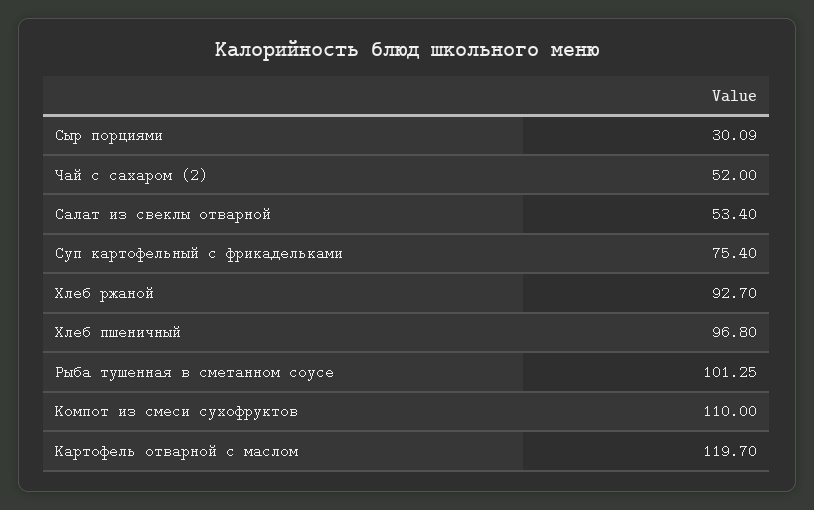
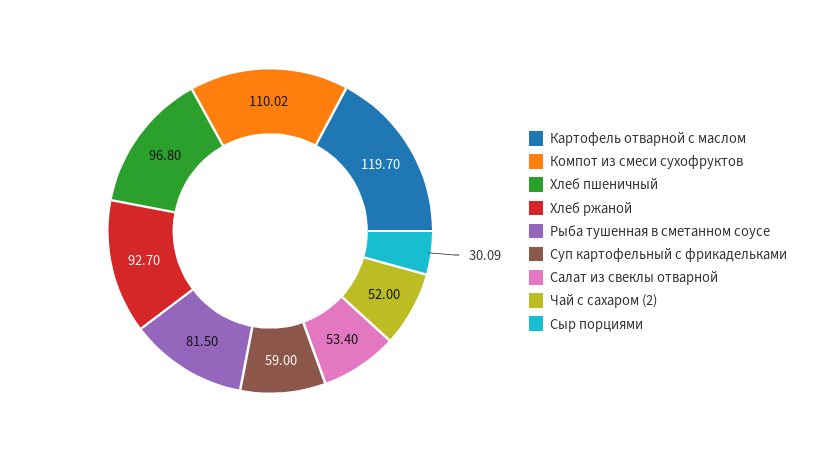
Суп картофельный с фрикадельками: 75.4 -> 59
Рыба тушенная в сметанном соусе: 101.25 -> 81.5
Компот из смеси сухофруктов: 110 -> 110.02

